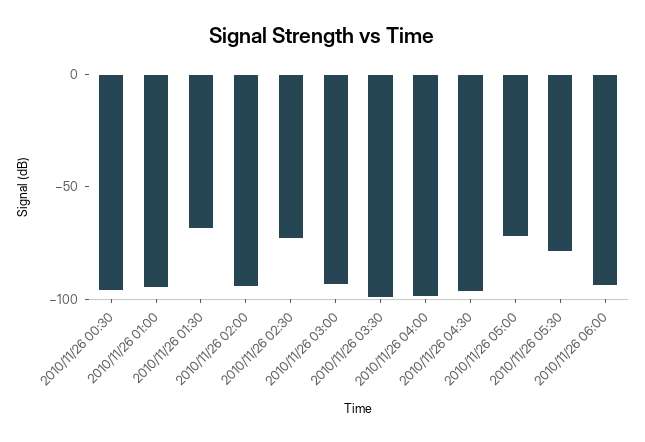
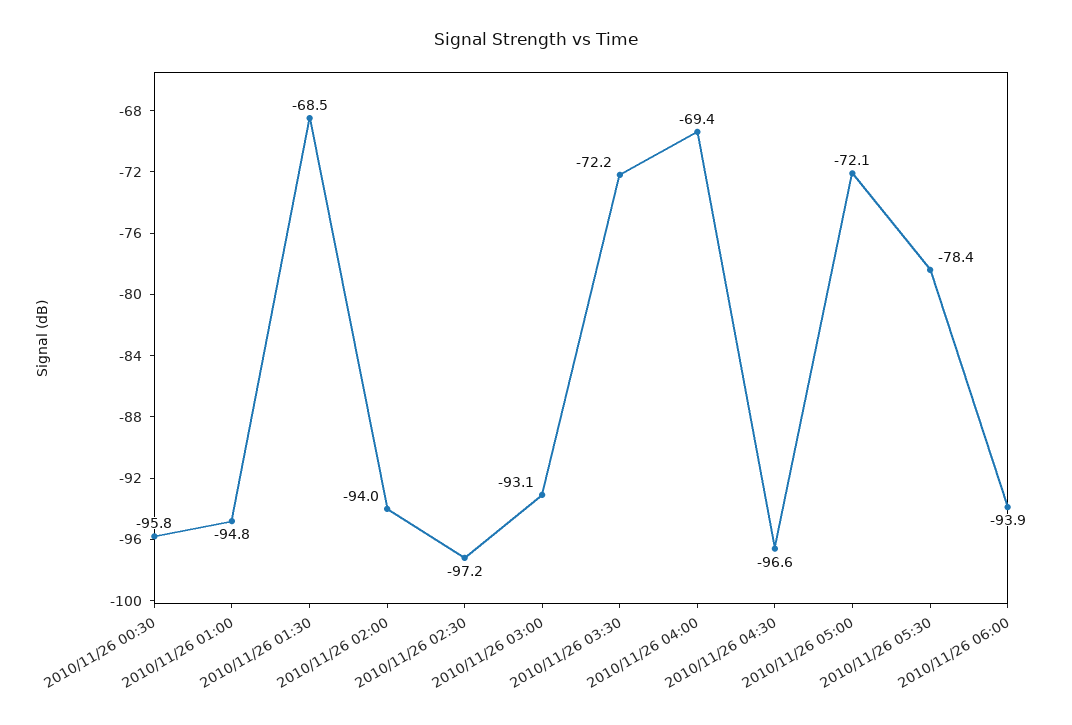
2010/11/26 02:30: -70 -> -97.2
2010/11/26 03:30: -100 -> -72.2
2010/11/26 04:00: -100 -> -69.4

